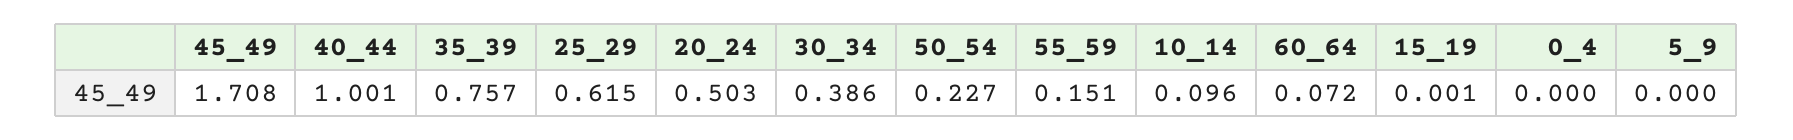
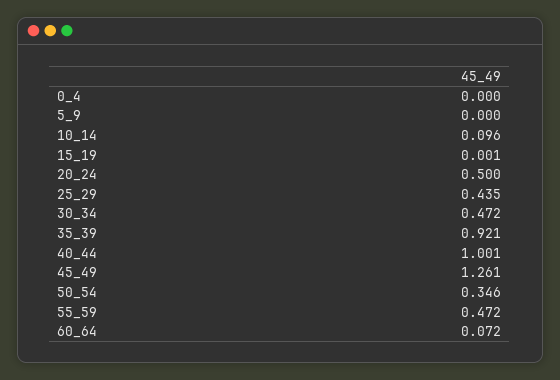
45_49: 1.708 -> 1.261
35_39: 0.757 -> 0.921
25_29: 0.615 -> 0.435
20_24: 0.503 -> 0.5
30_34: 0.386 -> 0.472
50_54: 0.227 -> 0.346
55_59: 0.151 -> 0.472

